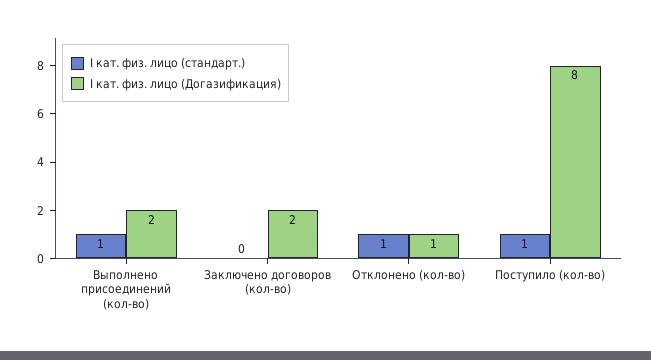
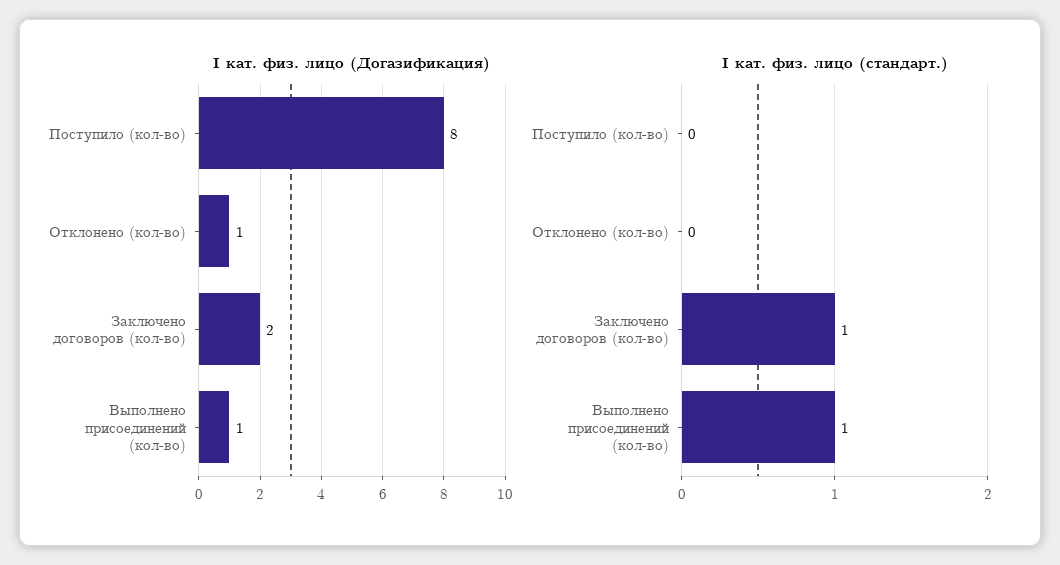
I кат. физ. лицо (Догазификация), Выполнено присоединений (кол-во): 2 -> 1
I кат. физ. лицо (стандарт.), Заключено договоров (кол-во): 0 -> 1
I кат. физ. лицо (стандарт.), Отклонено (кол-во): 1 -> 0
I кат. физ. лицо (стандарт.), Поступило (кол-во): 1 -> 0

